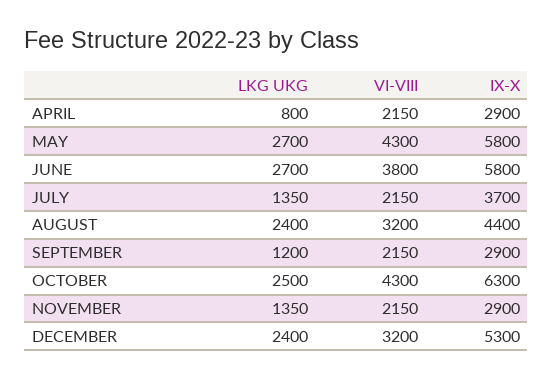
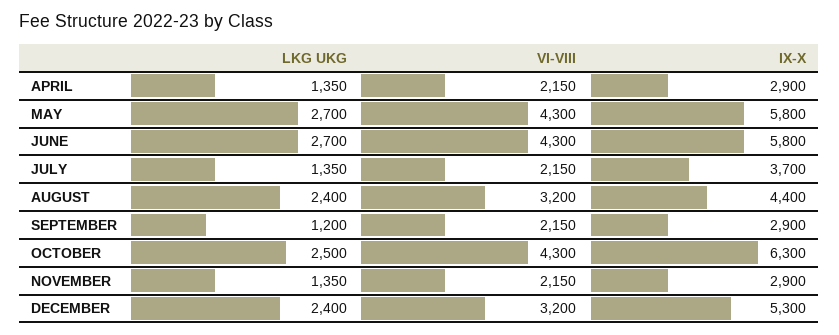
LKG UKG, APRIL: 800 -> 1350
VI-VIII, JUNE: 3800 -> 4300

